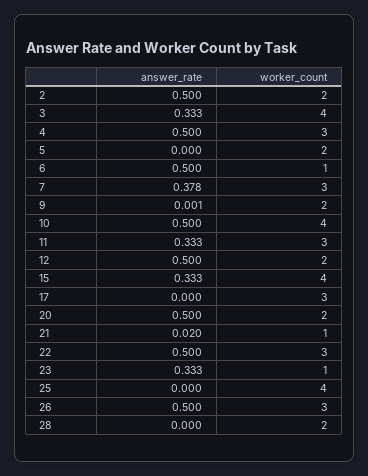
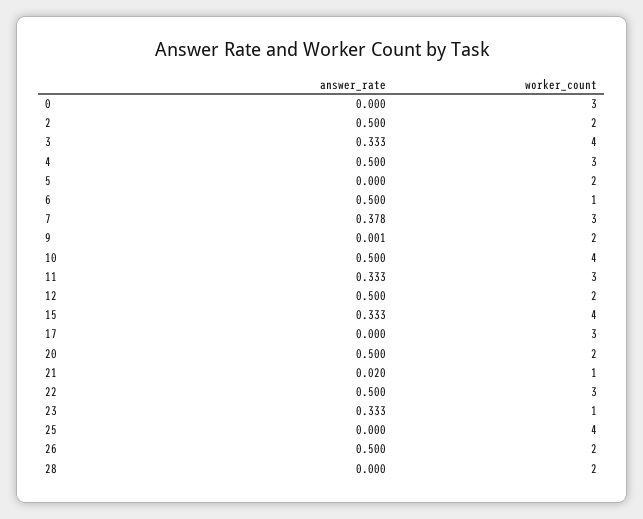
worker_count, 26: 3 -> 2
answer_rate, 0: none -> 0
worker_count, 0: none -> 3

